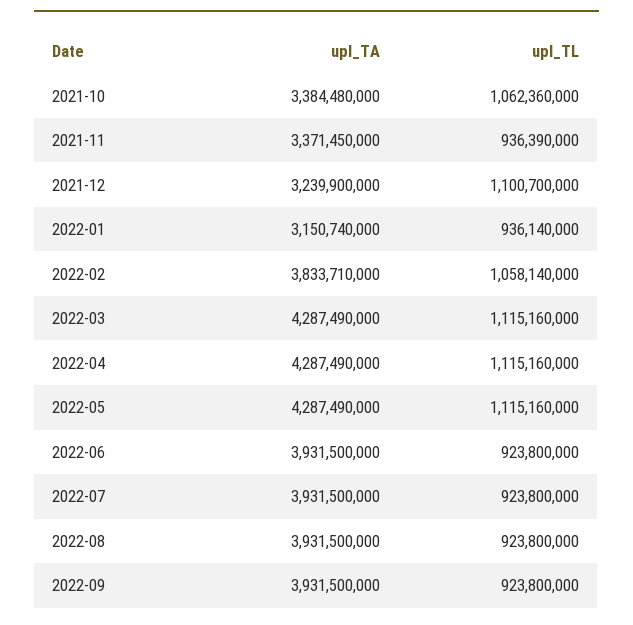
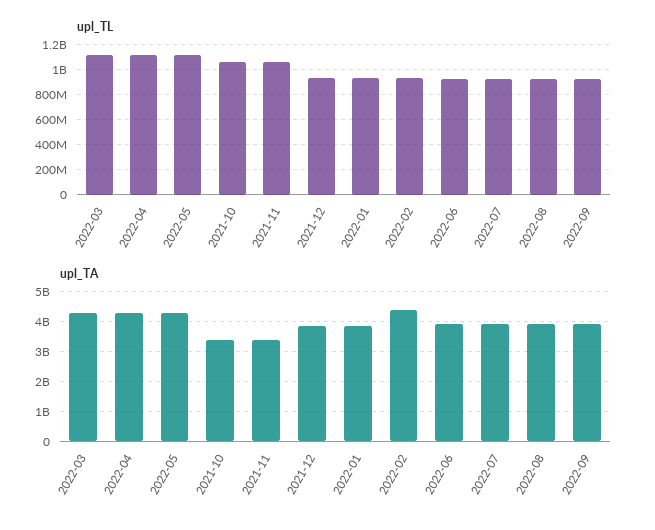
upl_TL, 2021-11: 936390000 -> 1050000000
upl_TA, 2021-12: 3239900000 -> 3800000000
upl_TL, 2021-12: 1100700000 -> 950000000
upl_TA, 2022-01: 3150740000 -> 3800000000
upl_TA, 2022-02: 3833710000 -> 4400000000
upl_TL, 2022-02: 1058140000 -> 950000000

